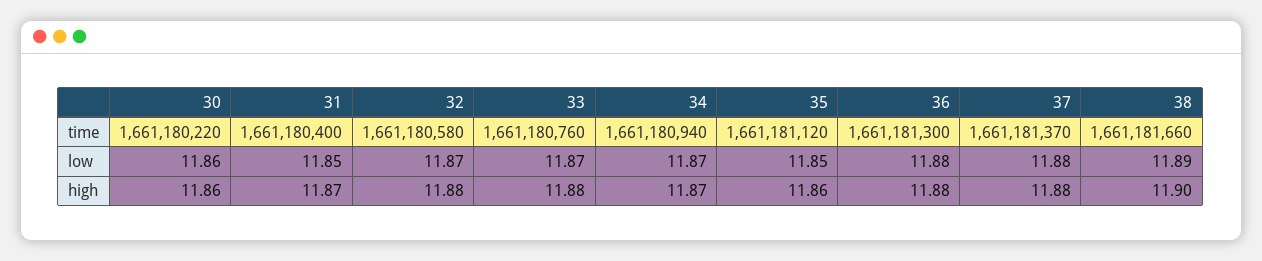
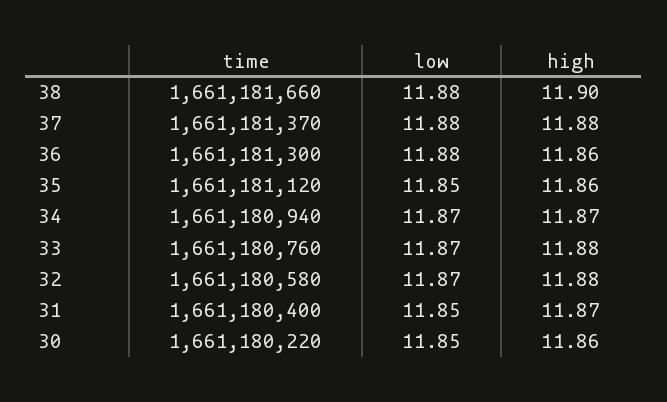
30, low: 11.86 -> 11.85
38, low: 11.89 -> 11.88
36, high: 11.88 -> 11.86

